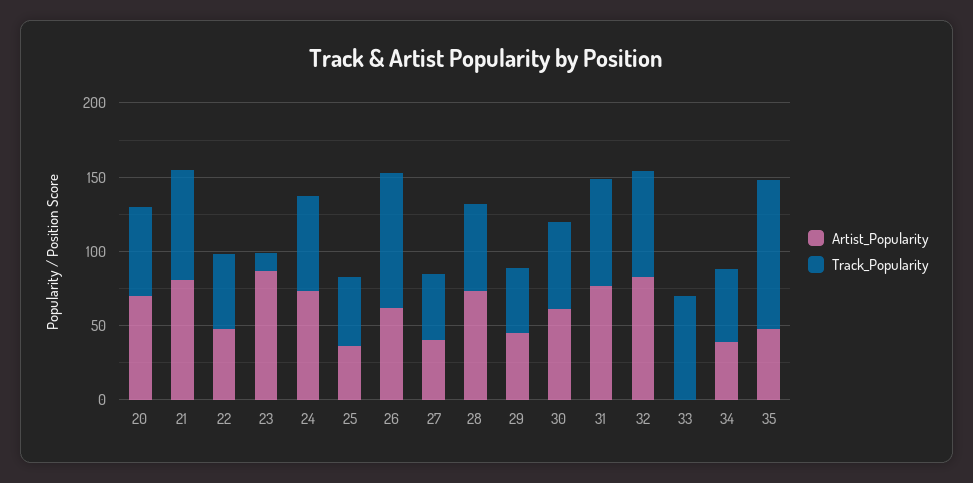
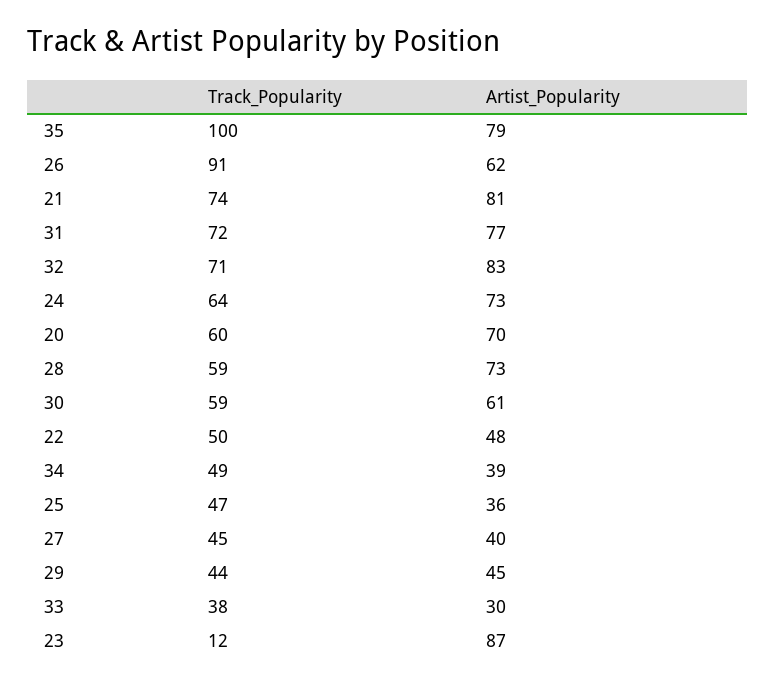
Artist_Popularity, 33: 0 -> 30
Track_Popularity, 33: 70 -> 38
Artist_Popularity, 35: 50 -> 79

